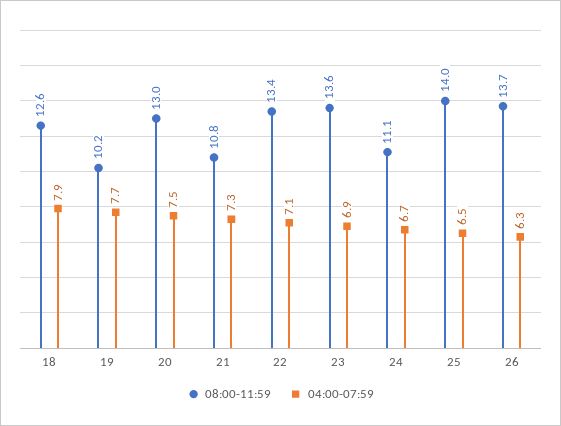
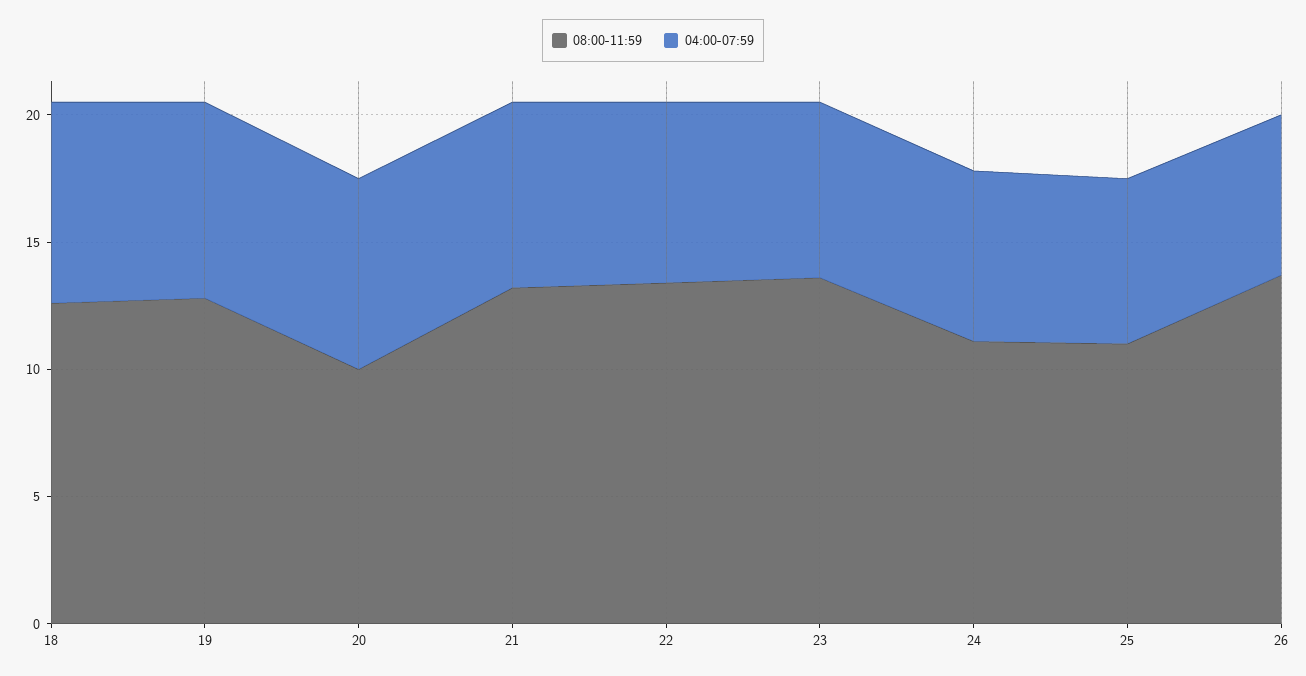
08:00-11:59, 19: 10.2 -> 13
08:00-11:59, 20: 13 -> 10
08:00-11:59, 21: 10.8 -> 13
08:00-11:59, 25: 14 -> 11

